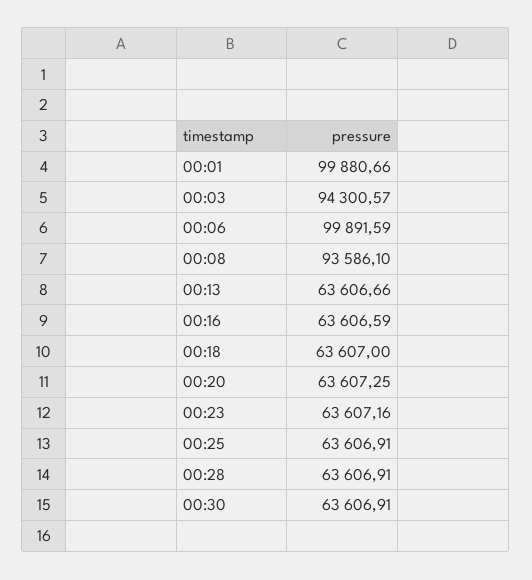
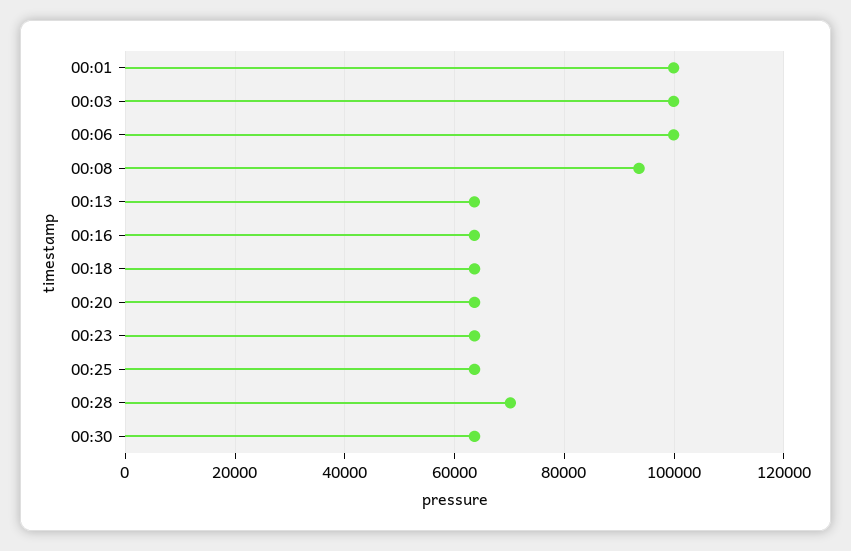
00:03: 94300.57 -> 100000
00:28: 63606.91 -> 70000

